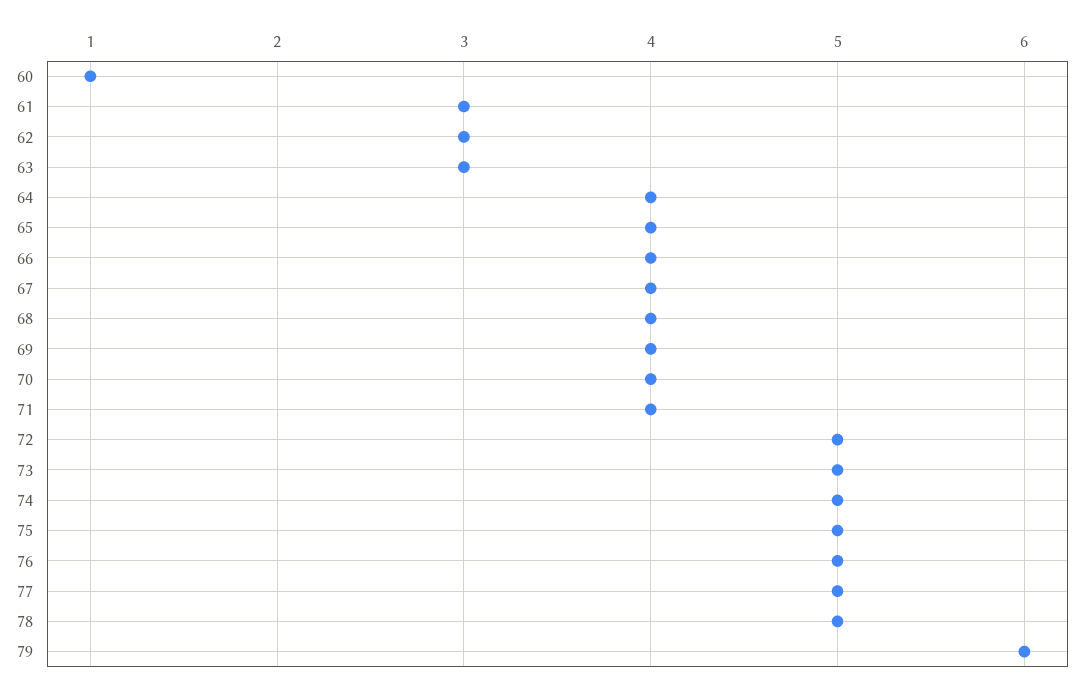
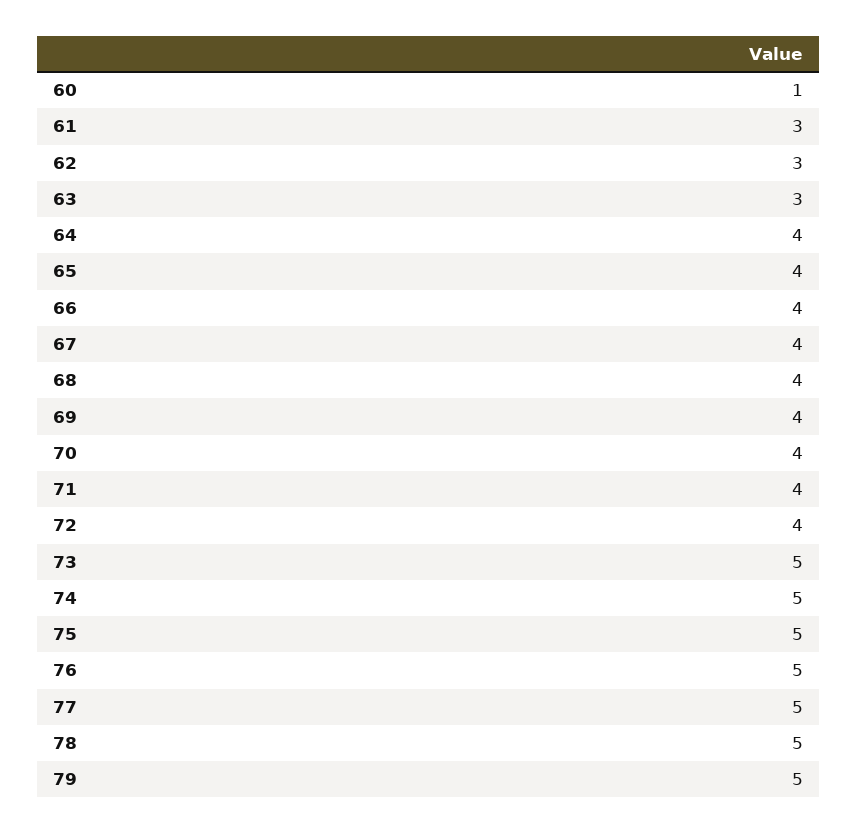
72: 5 -> 4
79: 6 -> 5

